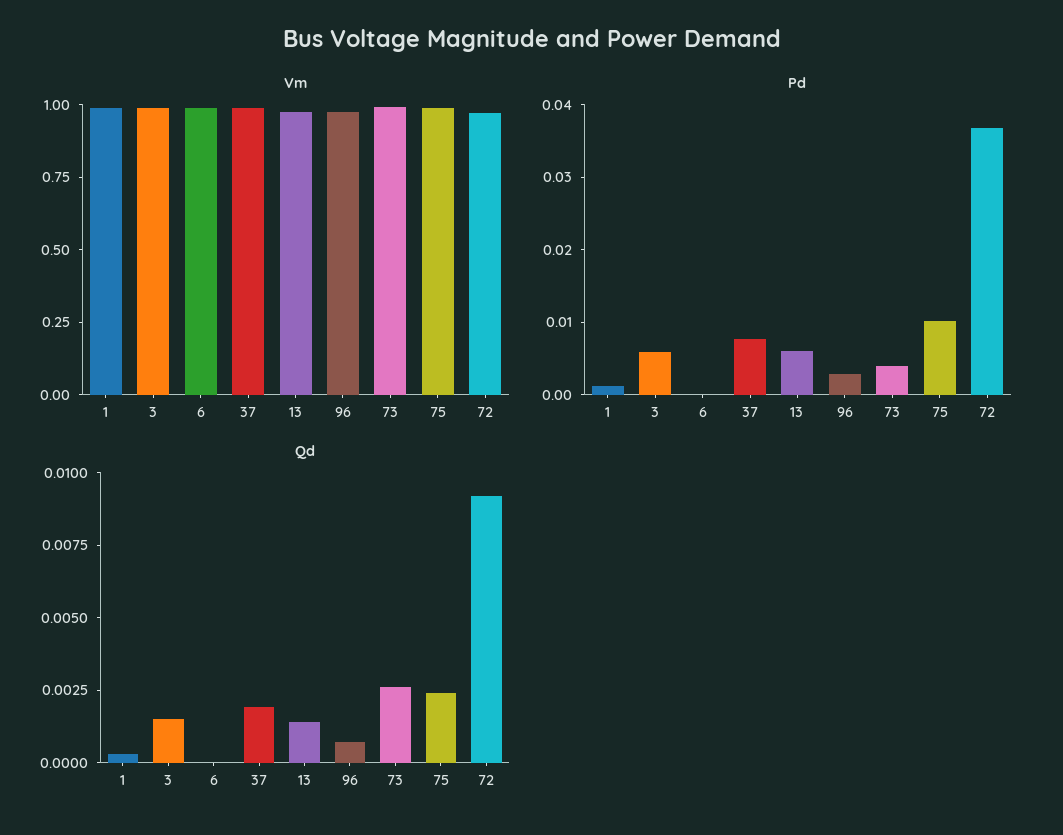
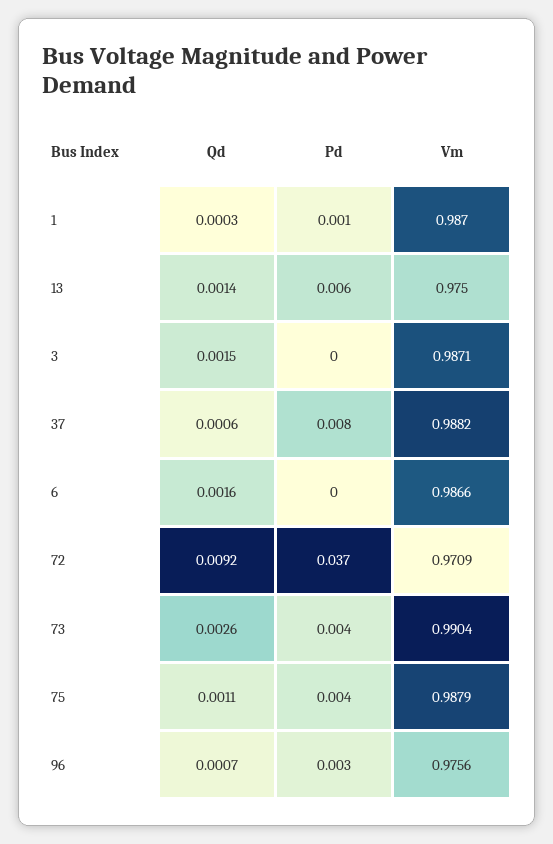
Pd, 3: 0.006 -> 0
Pd, 75: 0.01 -> 0.004
Qd, 6: 0 -> 0.0016
Qd, 37: 0.002 -> 0.0006
Qd, 75: 0.0025 -> 0.0011

